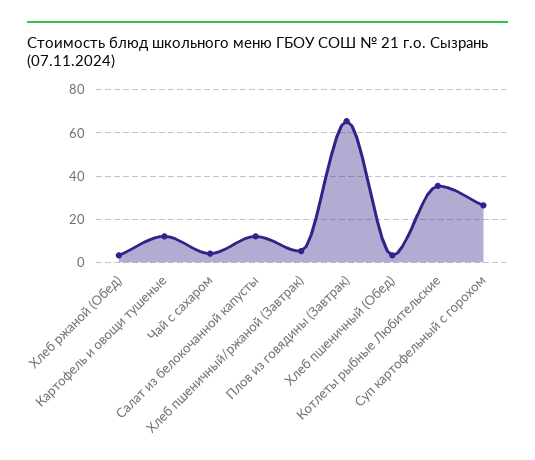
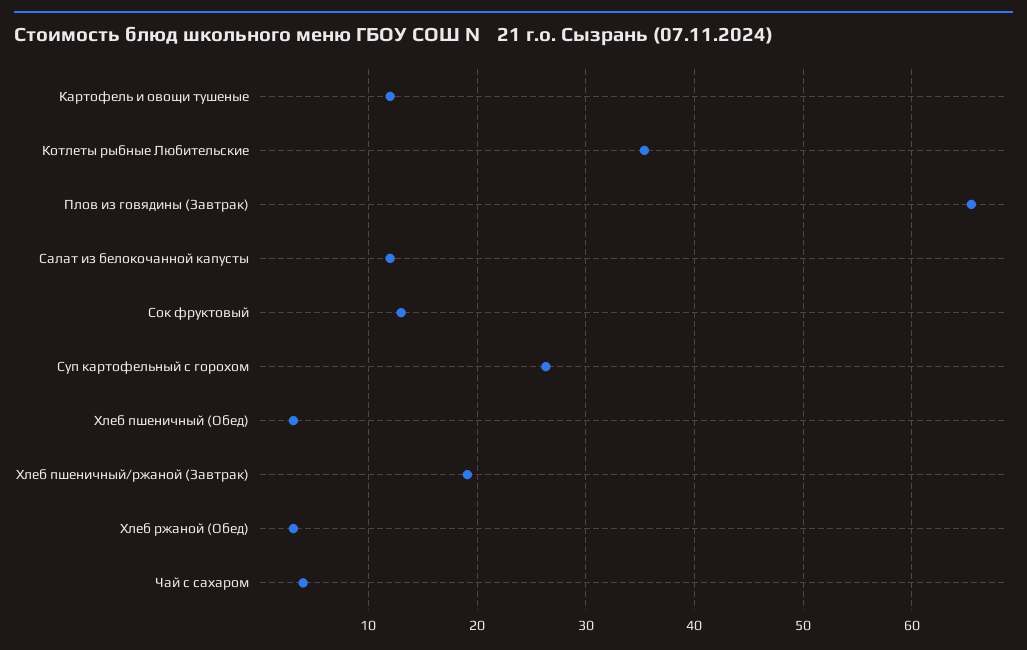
Хлеб пшеничный/ржаной (Завтрак): 5 -> 19
Сок фруктовый: none -> 13

